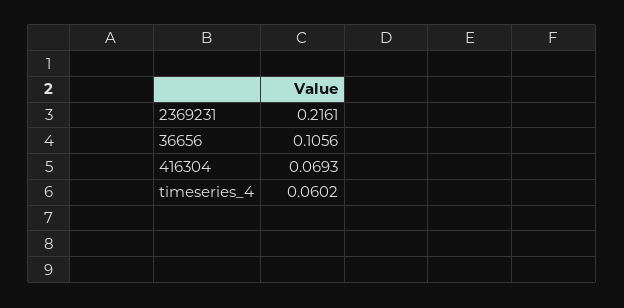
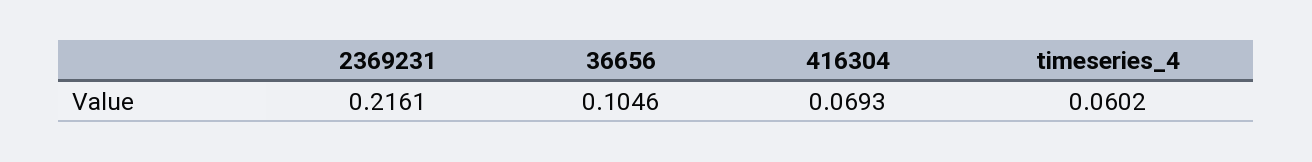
36656: 0.1056 -> 0.1046

